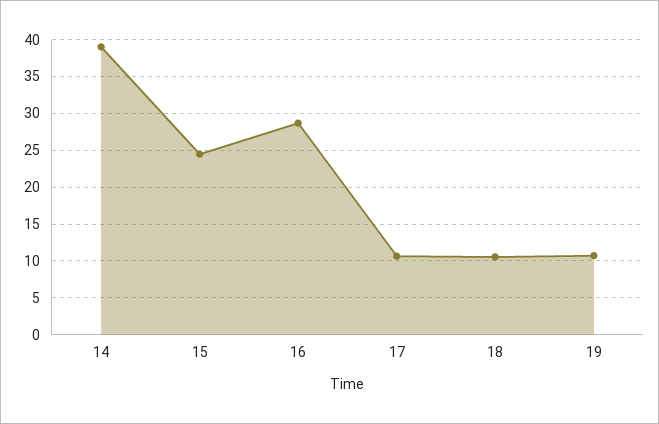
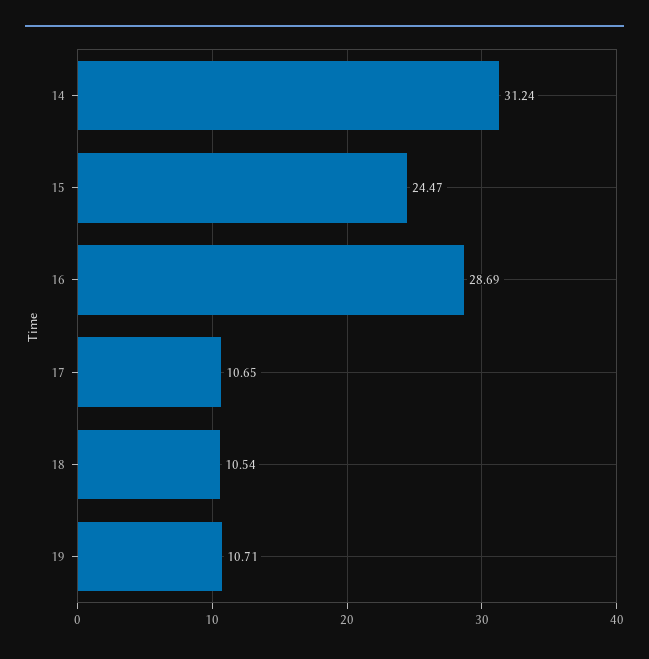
14: 39 -> 31.24

